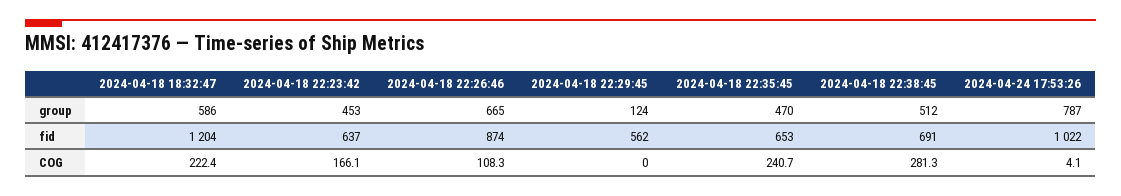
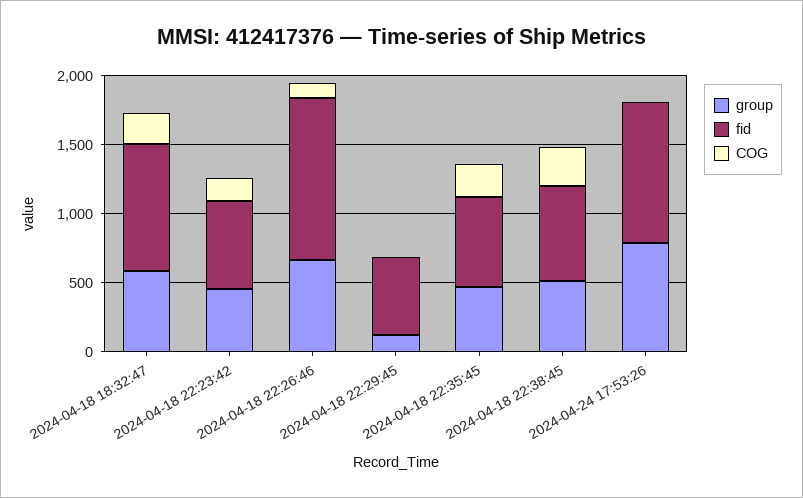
fid, 2024-04-18 18:32:47: 1204 -> 900
fid, 2024-04-18 22:26:46: 874 -> 1200

